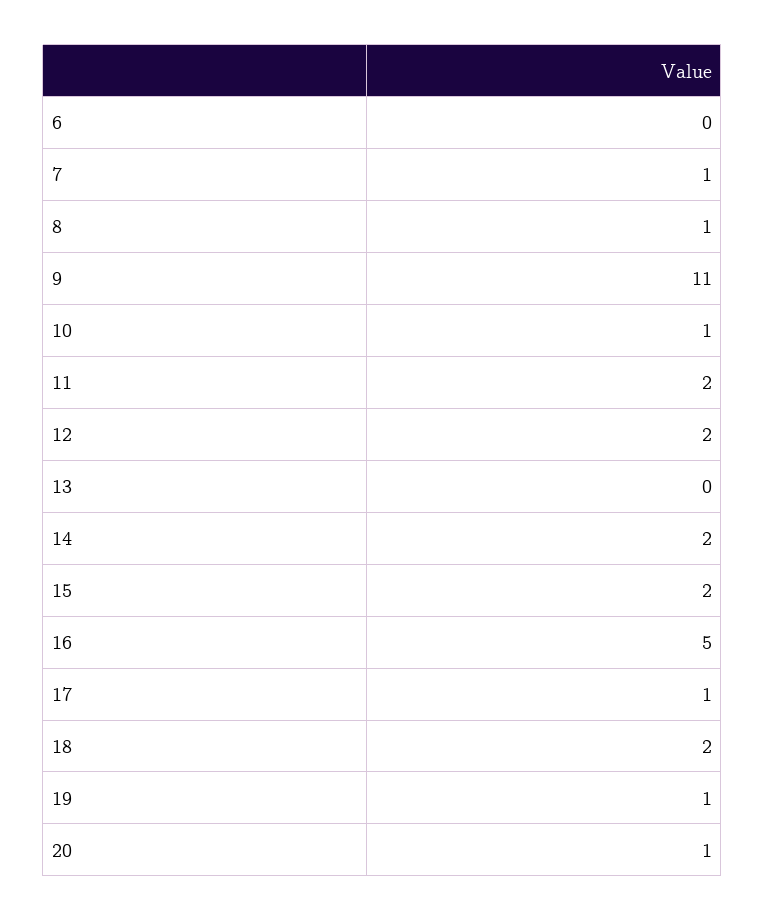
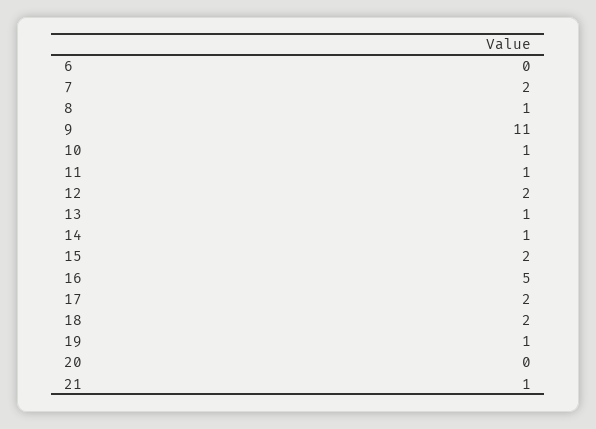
7: 1 -> 2
11: 2 -> 1
13: 0 -> 1
14: 2 -> 1
17: 1 -> 2
20: 1 -> 0
21: none -> 1

